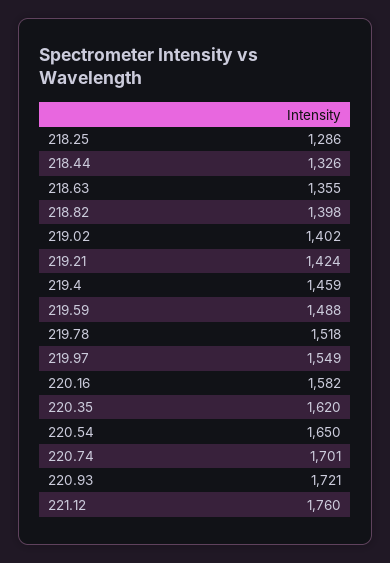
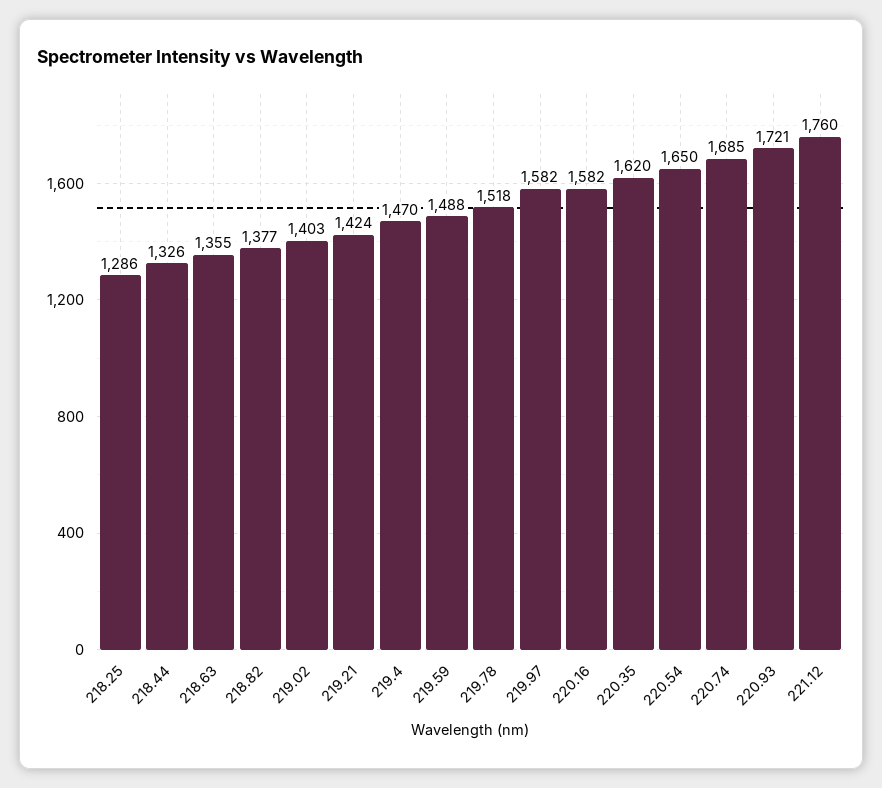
218.82: 1398 -> 1377
219.02: 1402 -> 1403
219.4: 1459 -> 1470
219.97: 1549 -> 1582
220.74: 1701 -> 1685

